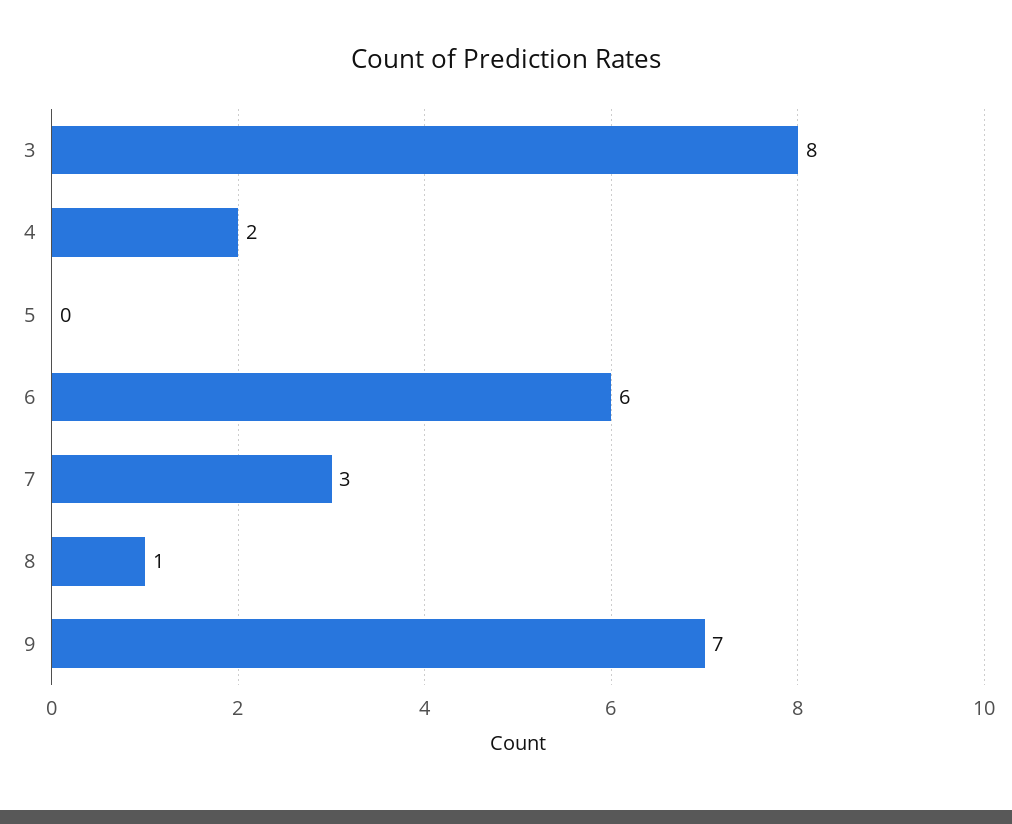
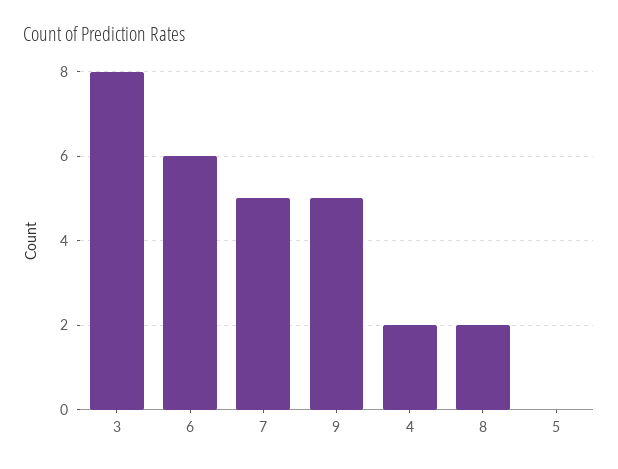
7: 3 -> 5
8: 1 -> 2
9: 7 -> 5

